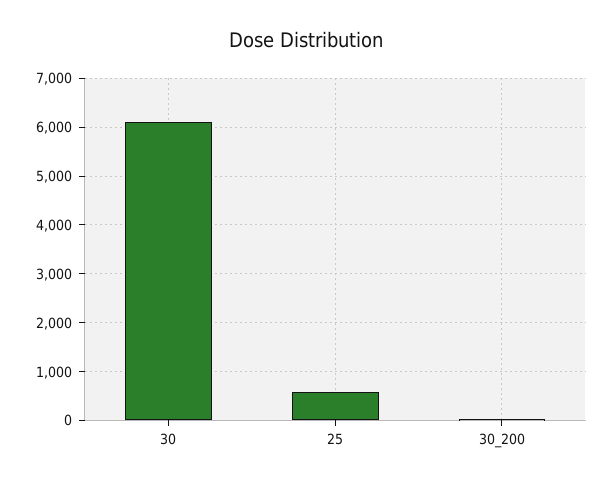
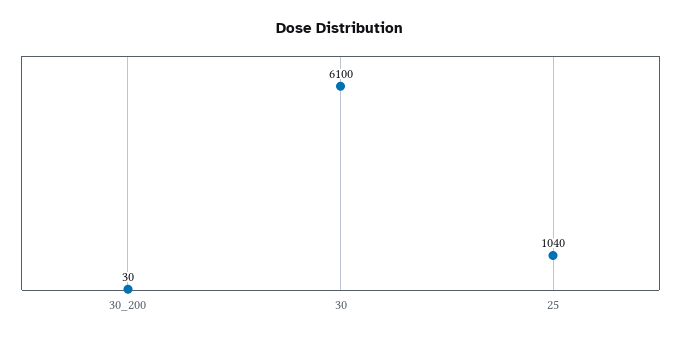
25: 600 -> 1040

